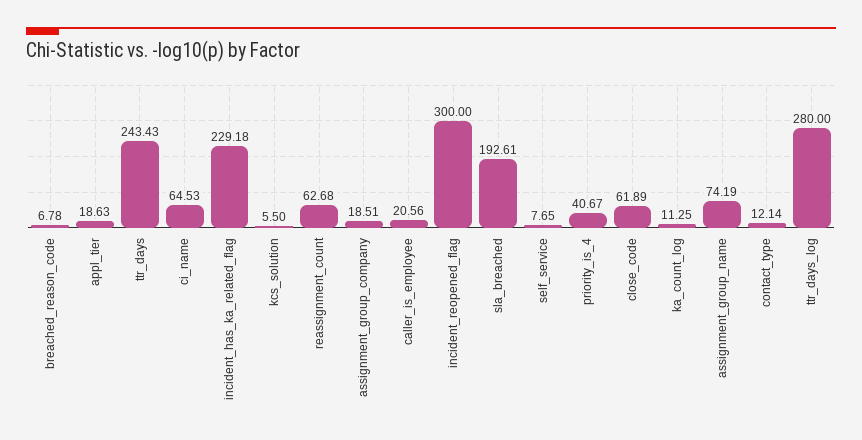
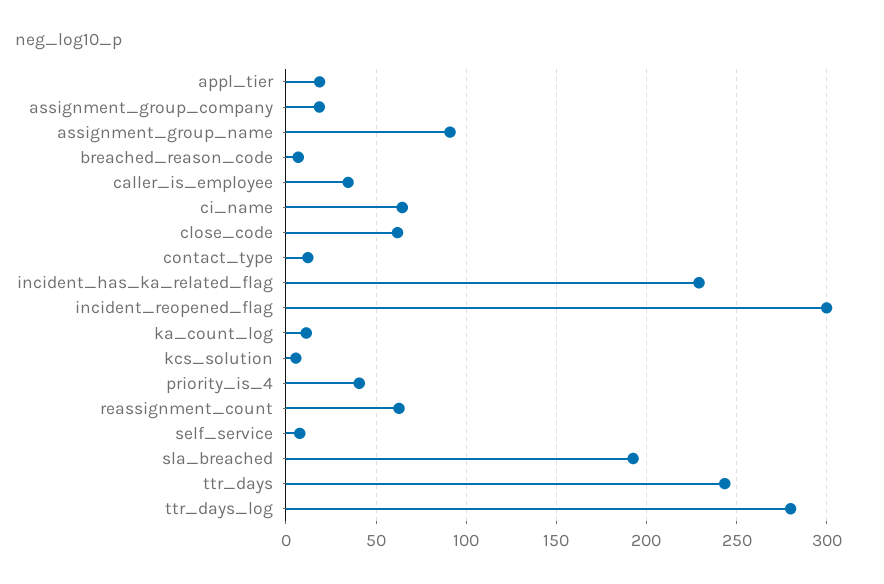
caller_is_employee: 20.56 -> 35
assignment_group_name: 74.19 -> 90

